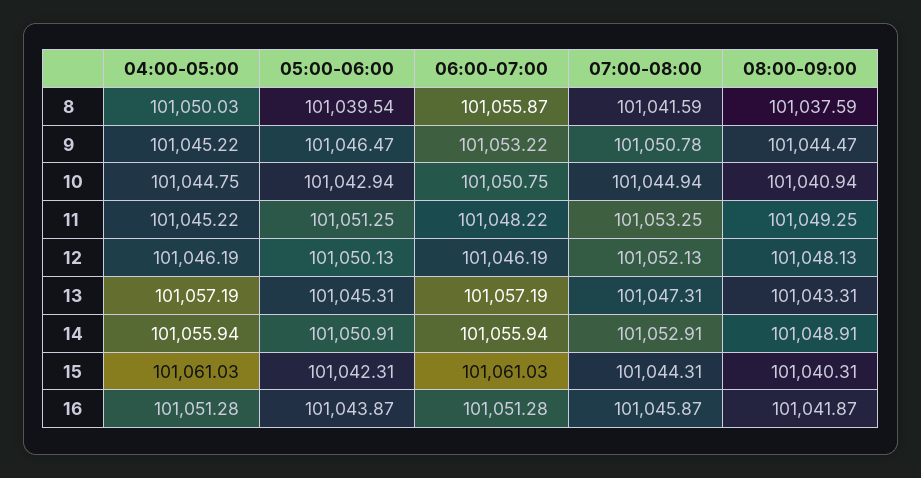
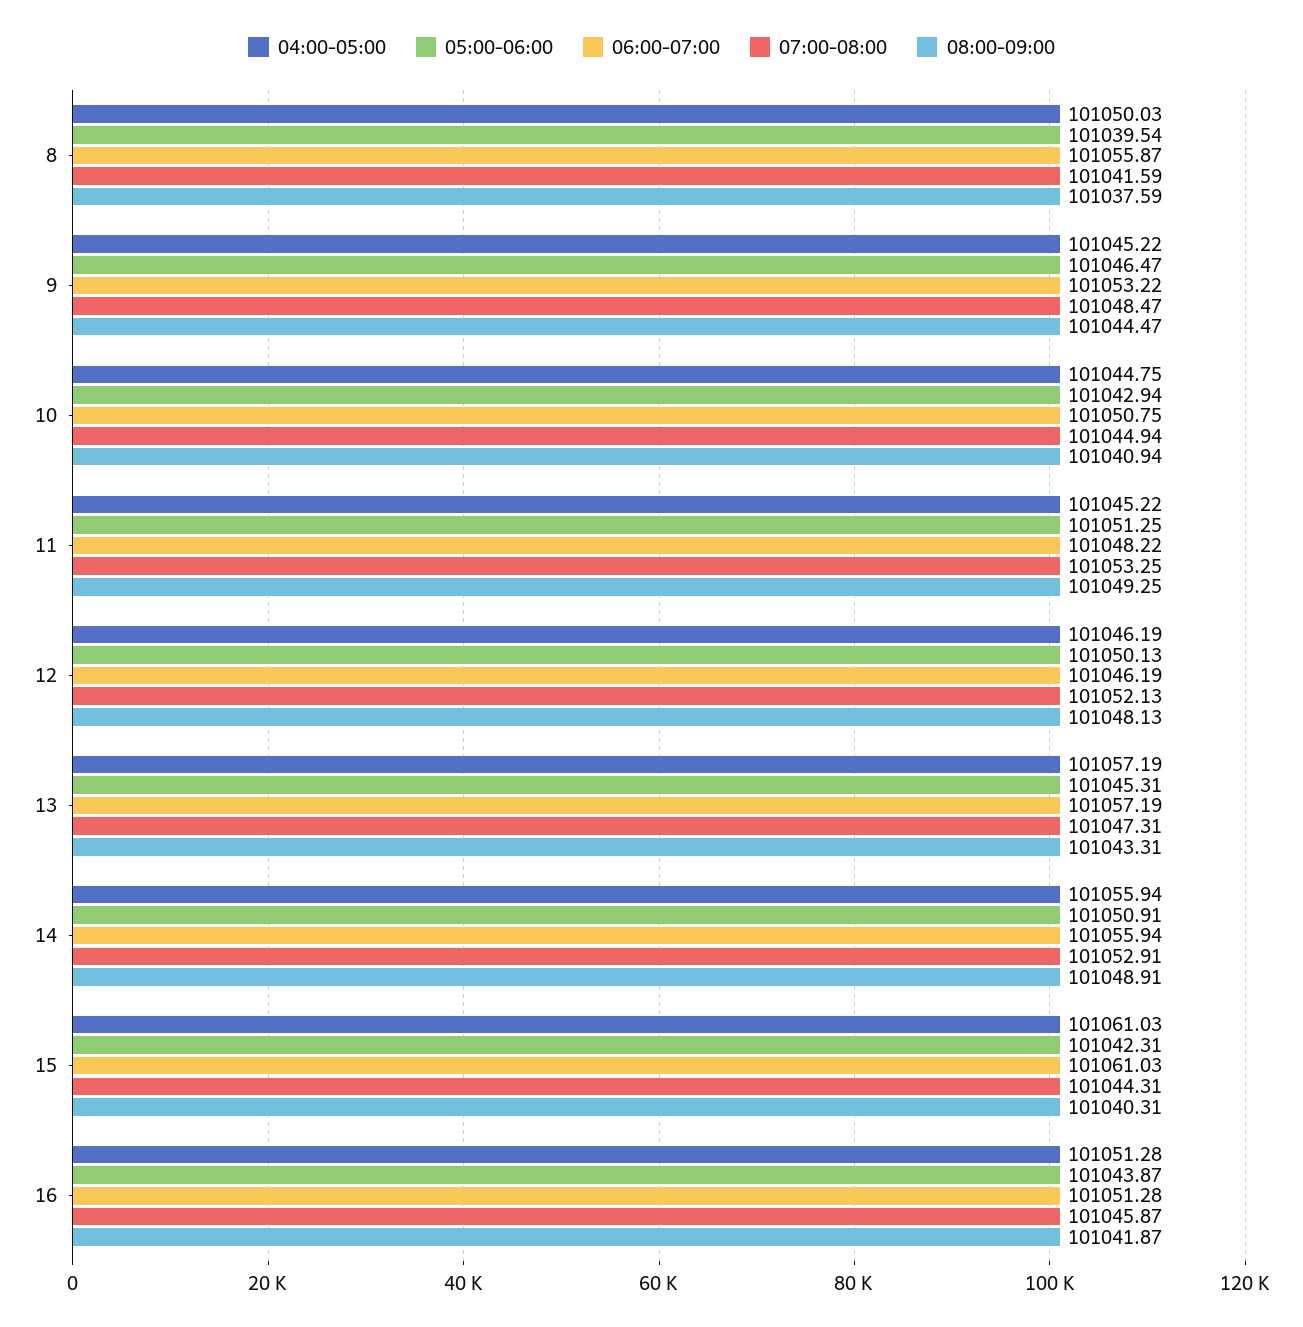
07:00-08:00, 9: 101050.78 -> 101048.47

